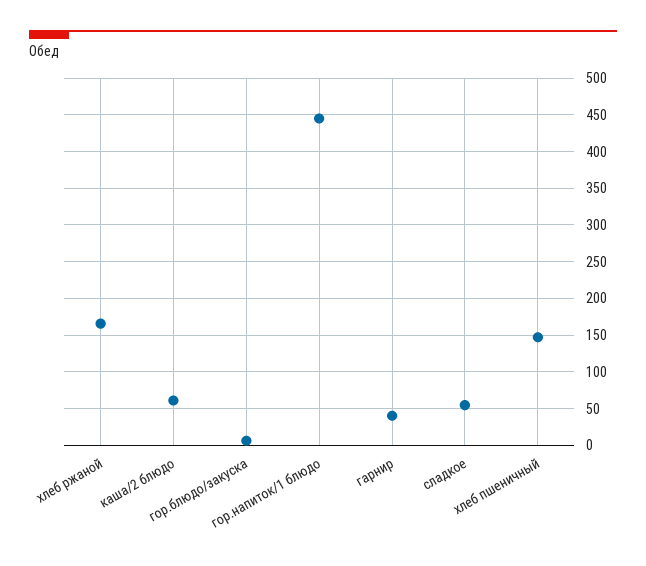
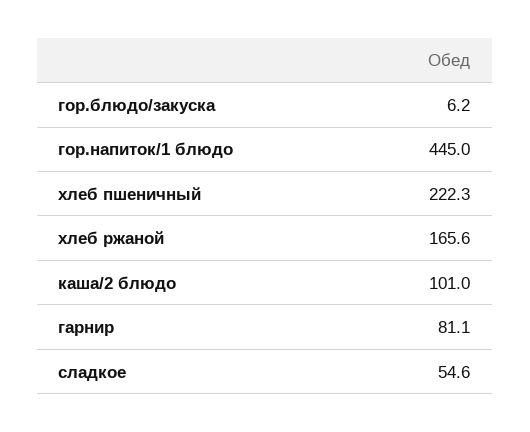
каша/2 блюдо: 60 -> 101
гарнир: 40 -> 81.1
хлеб пшеничный: 150 -> 222.3

